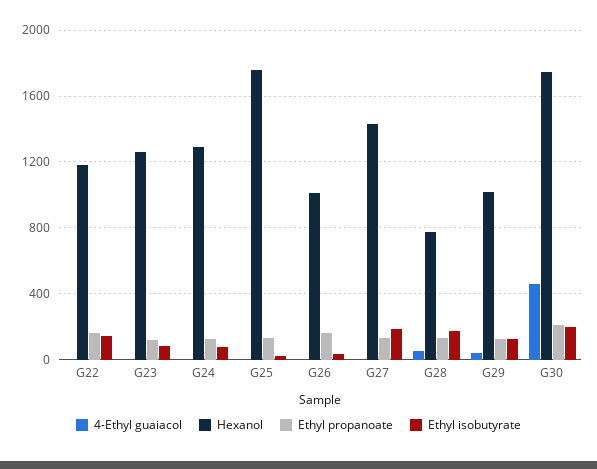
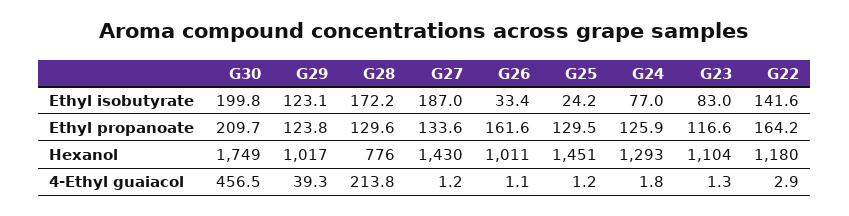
Hexanol, G23: 1250 -> 1104
Hexanol, G25: 1750 -> 1451
4-Ethyl guaiacol, G28: 50 -> 213.8

